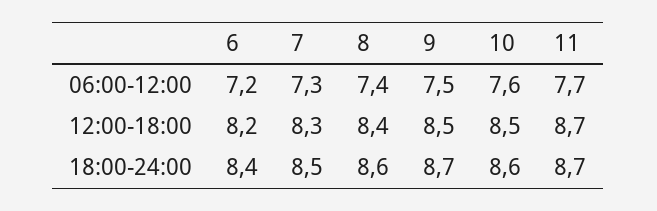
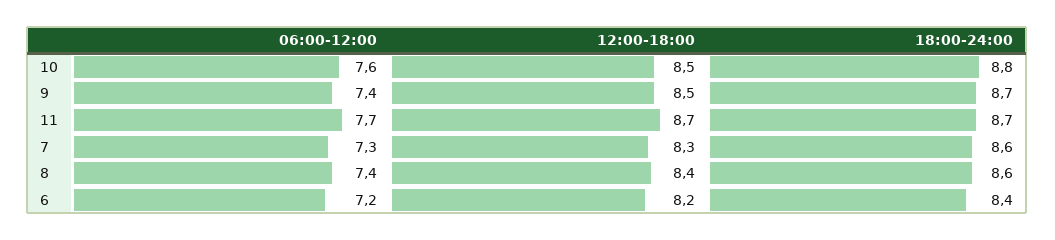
9, 06:00-12:00: 7.5 -> 7.4
7, 18:00-24:00: 8.5 -> 8.6
10, 18:00-24:00: 8.6 -> 8.8

